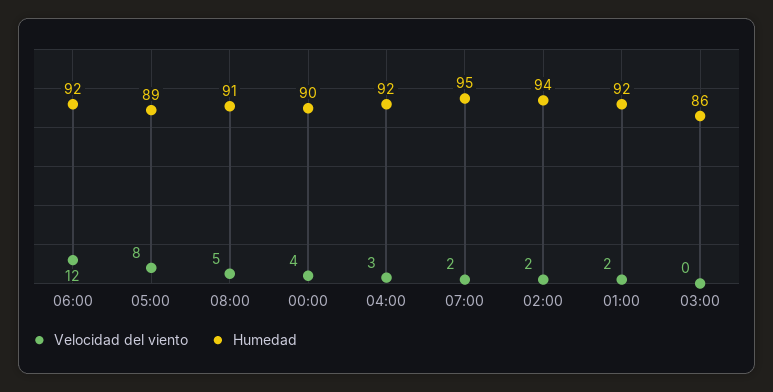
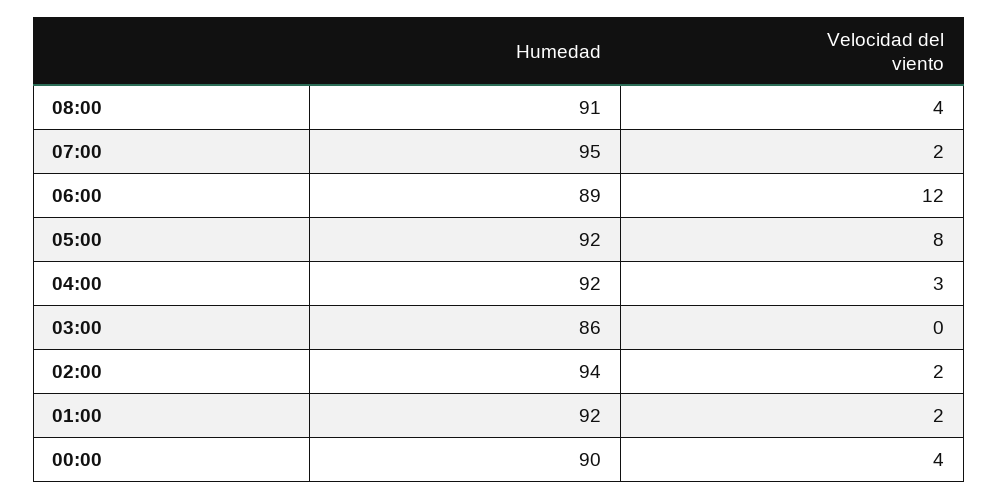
Humedad, 06:00: 92 -> 89
Humedad, 05:00: 89 -> 92
Velocidad del viento, 08:00: 5 -> 4

